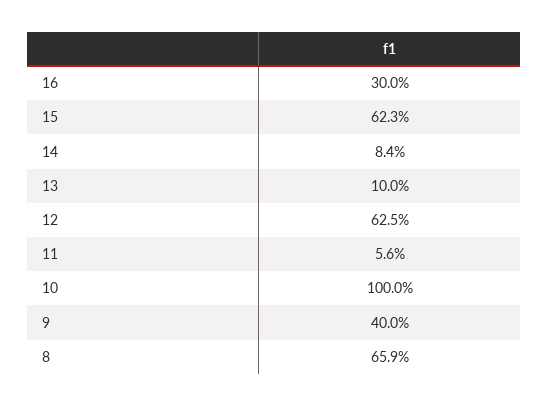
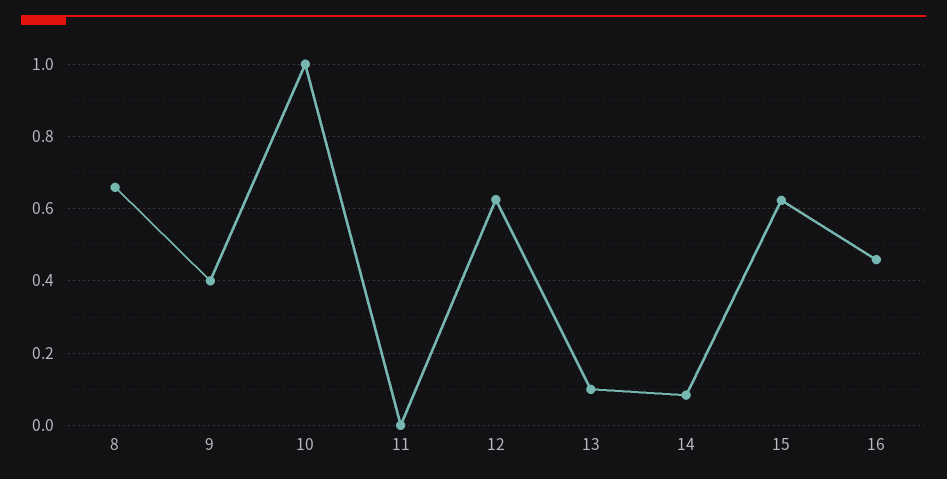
16: 0.3 -> 0.46
11: 0.056 -> 0

